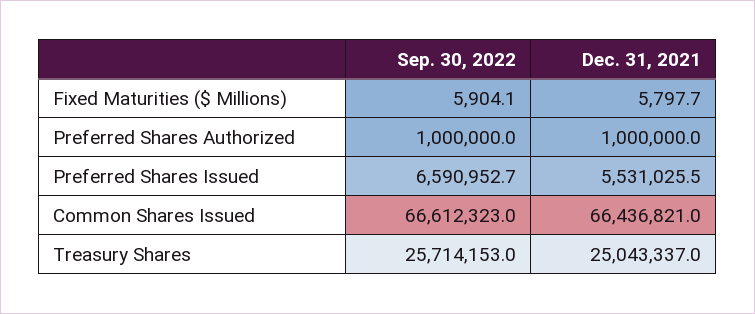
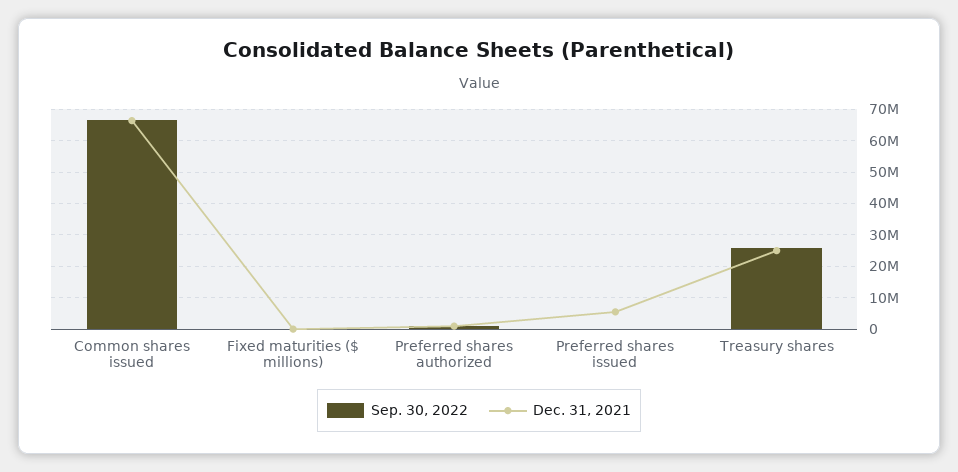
Sep. 30, 2022, Preferred Shares Issued: 6590952.7 -> 0

